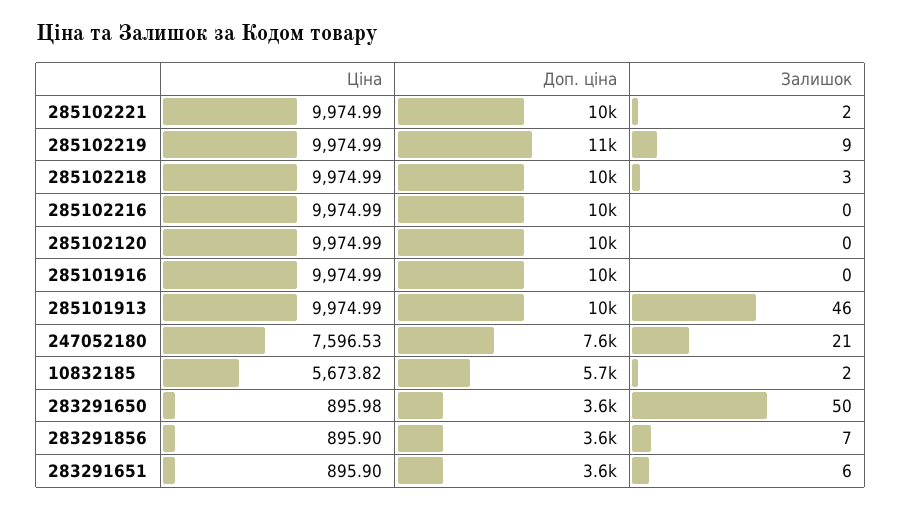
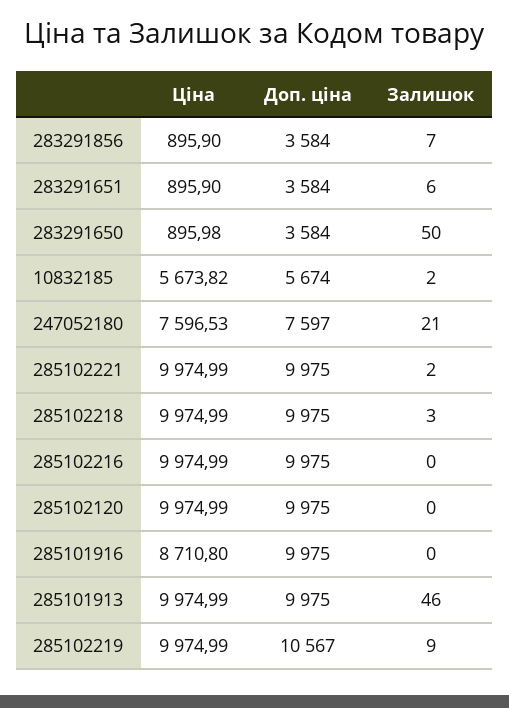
Ціна, 285101916: 9974.99 -> 8710.8

